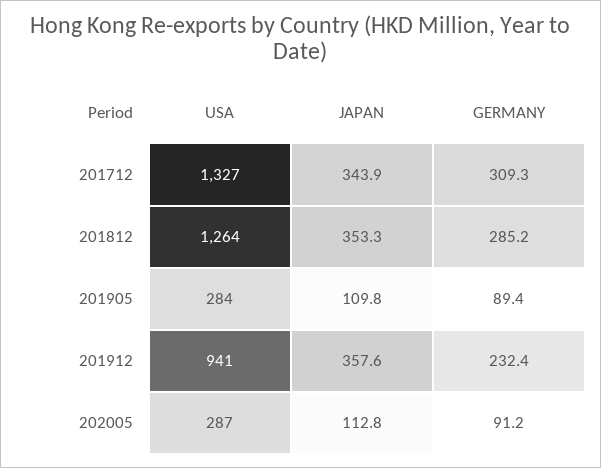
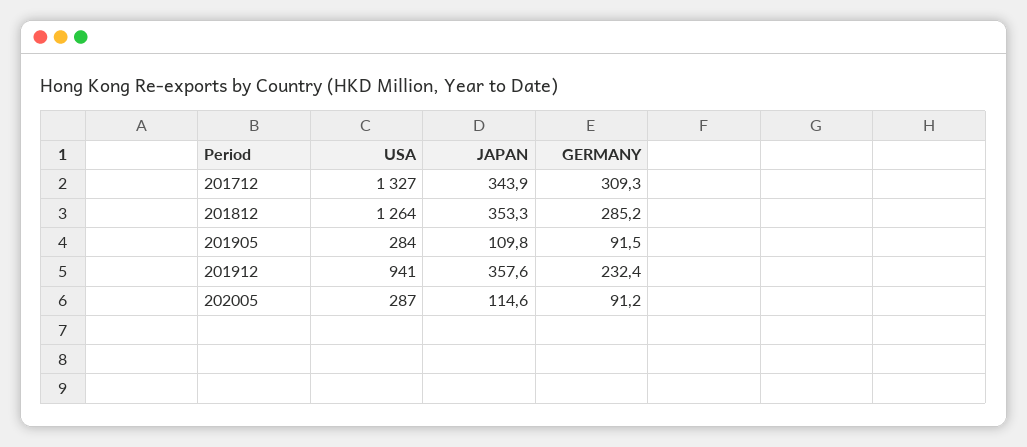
GERMANY, 201905: 89.4 -> 91.5
JAPAN, 202005: 112.8 -> 114.6

